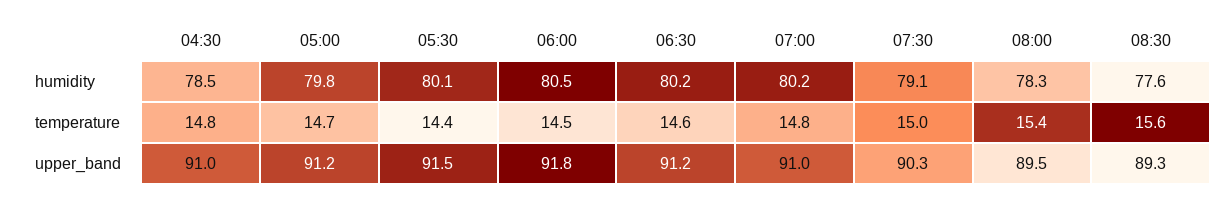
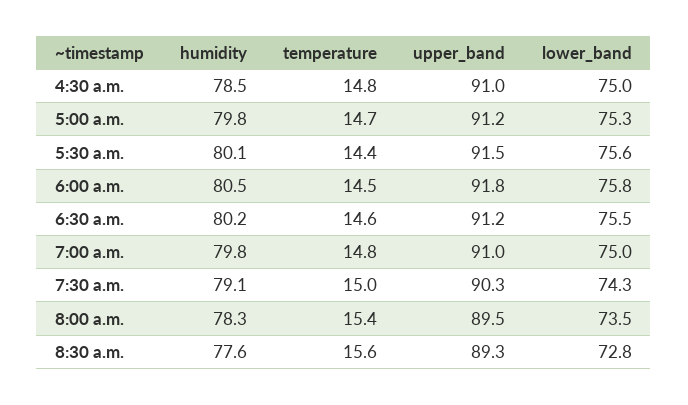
07:00, humidity: 80.2 -> 79.8
04:30, lower_band: none -> 75
05:00, lower_band: none -> 75.3
05:30, lower_band: none -> 75.6
06:00, lower_band: none -> 75.8
06:30, lower_band: none -> 75.5
07:00, lower_band: none -> 75
07:30, lower_band: none -> 74.3
08:00, lower_band: none -> 73.5
08:30, lower_band: none -> 72.8

